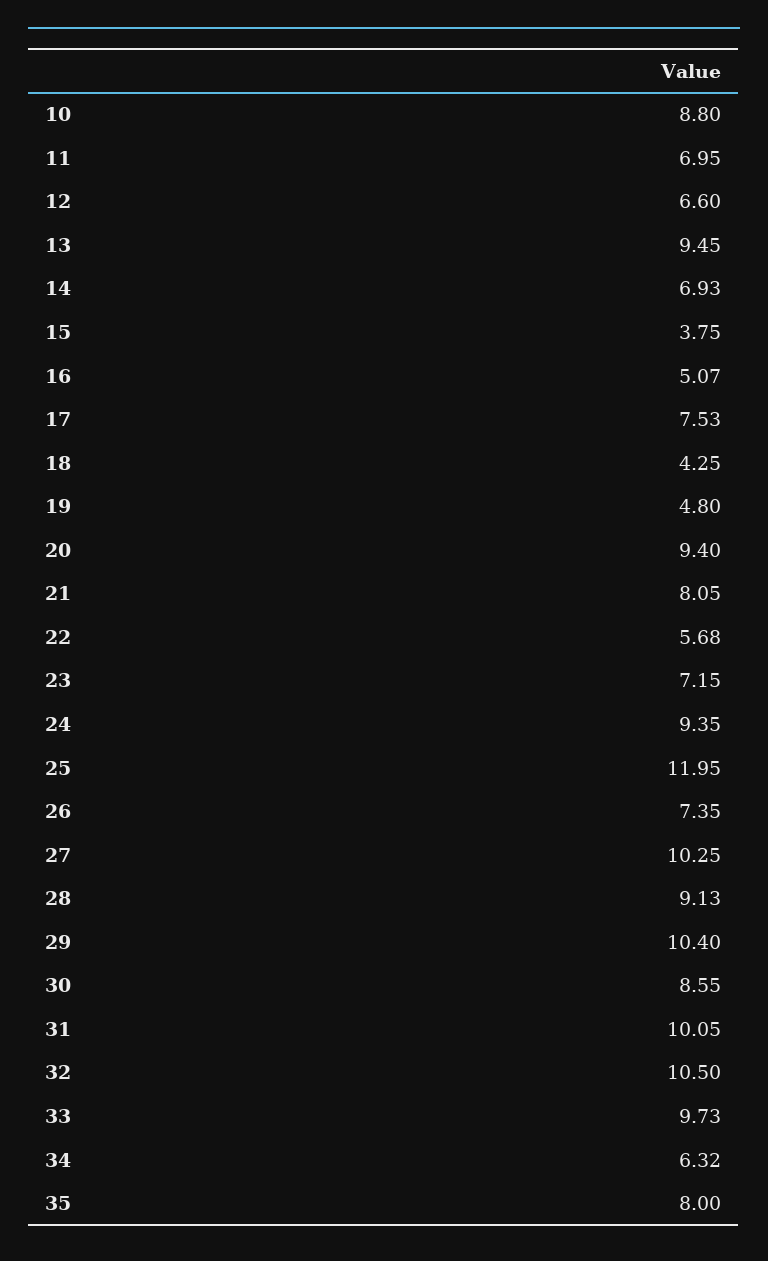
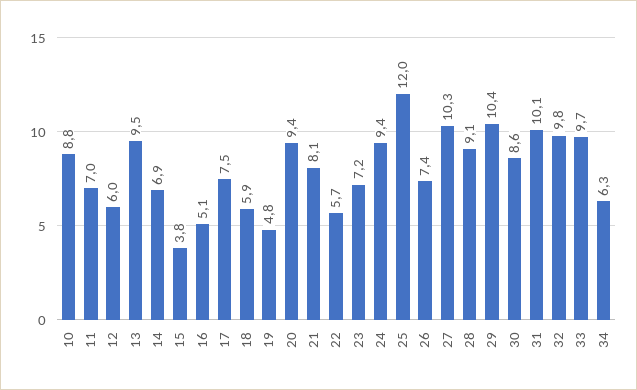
12: 6.6 -> 6
18: 4.25 -> 5.9
32: 10.5 -> 9.8
35: 8 -> none

